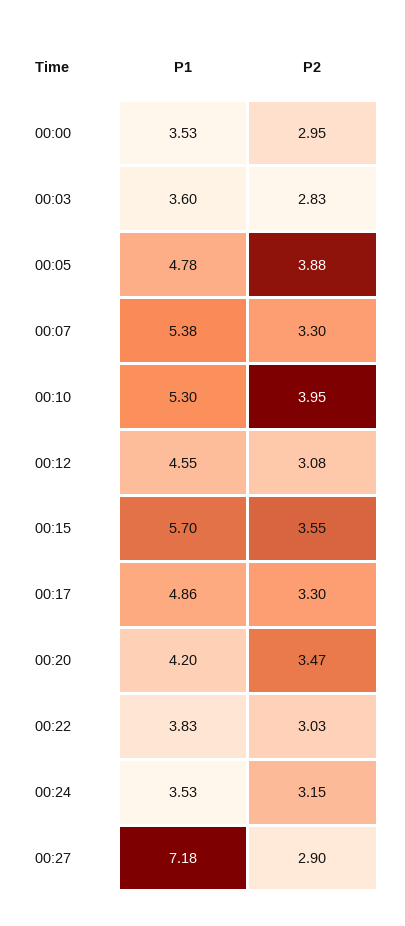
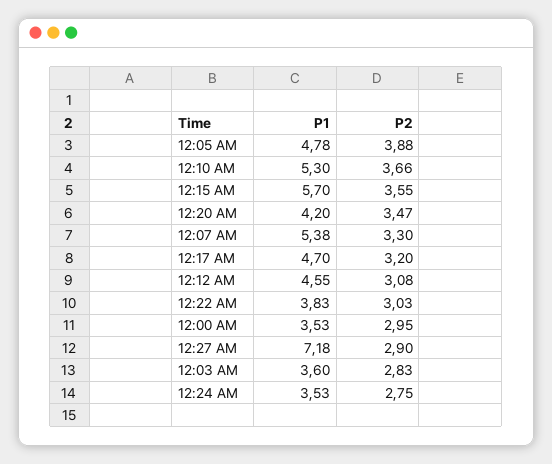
P2, 00:10: 3.95 -> 3.66
P1, 00:17: 4.86 -> 4.7
P2, 00:17: 3.3 -> 3.2
P2, 00:24: 3.15 -> 2.75

